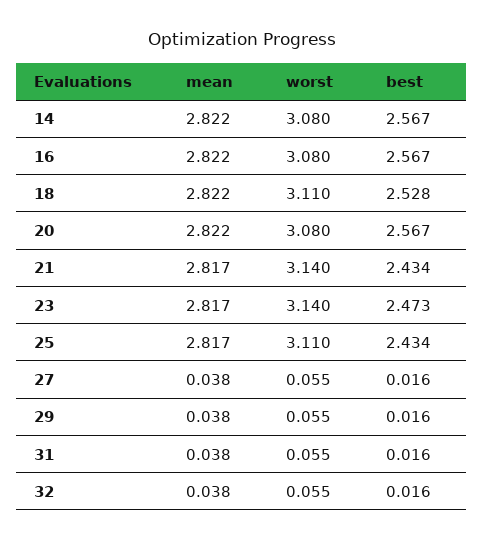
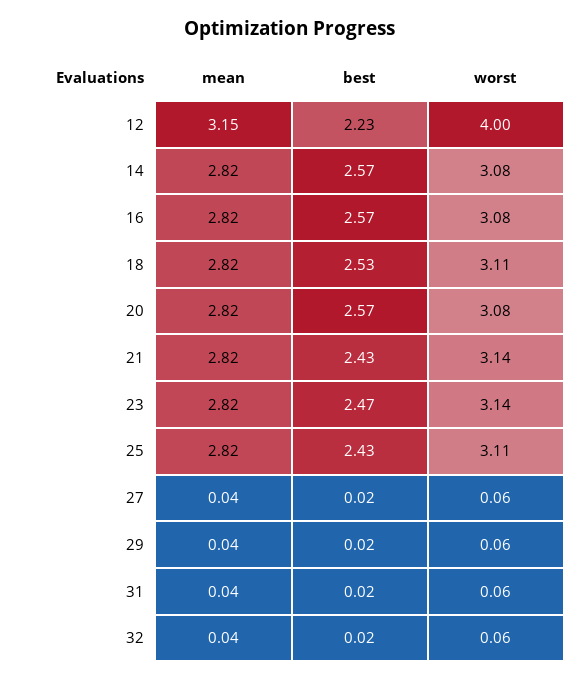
mean, 12: none -> 3.15
best, 12: none -> 2.23
worst, 12: none -> 4

